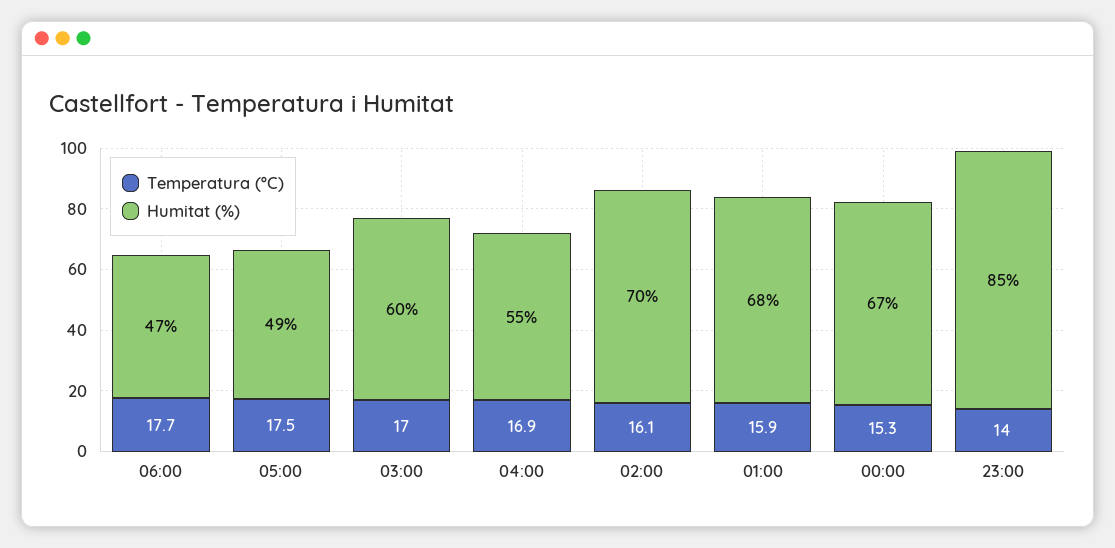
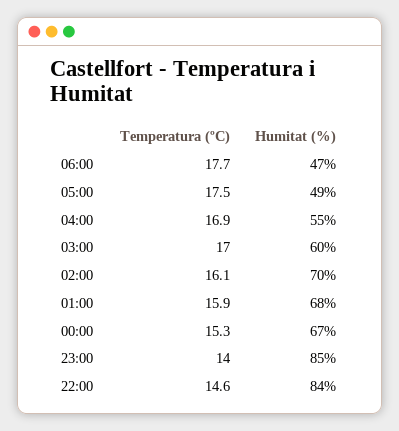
Temperatura (ºC), 22:00: none -> 14.6
Humitat (%), 22:00: none -> 84

